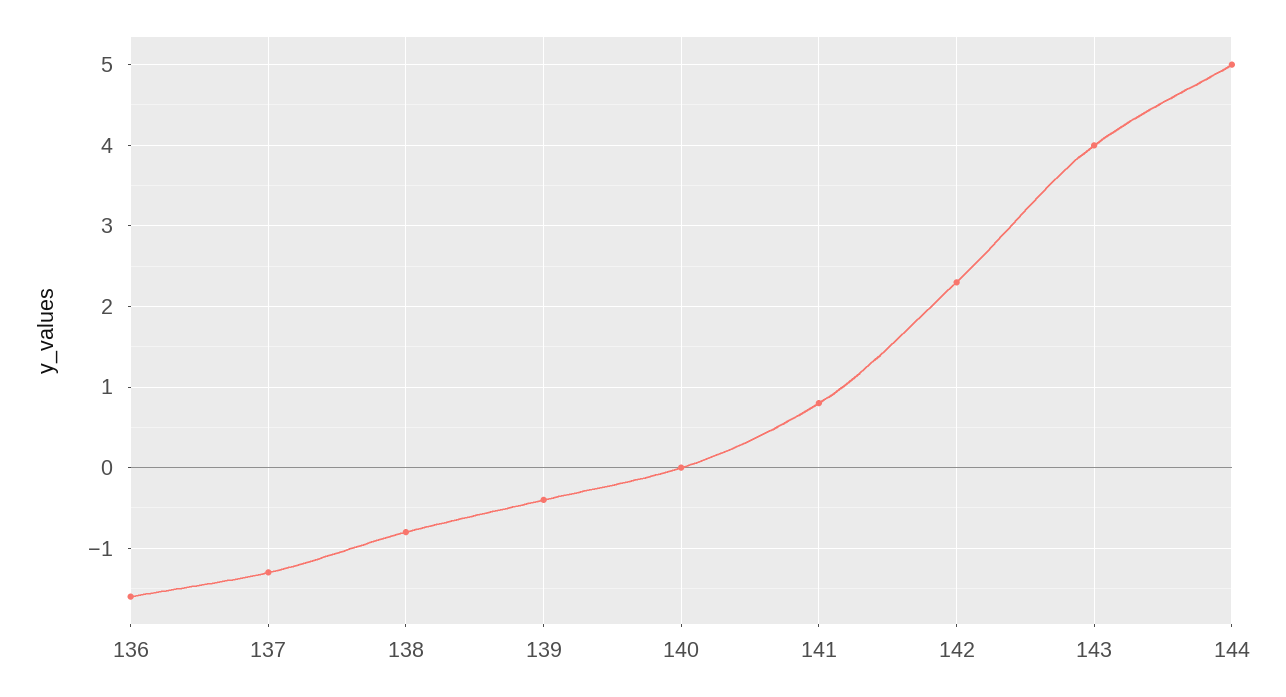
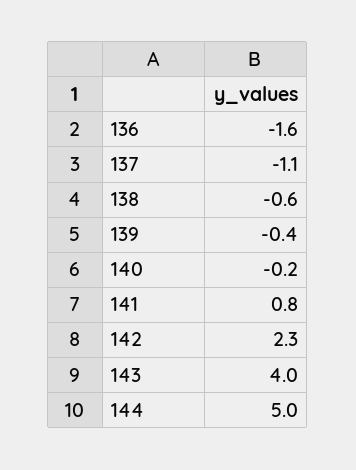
137: -1.3 -> -1.1
138: -0.8 -> -0.6
140: 0 -> -0.2

